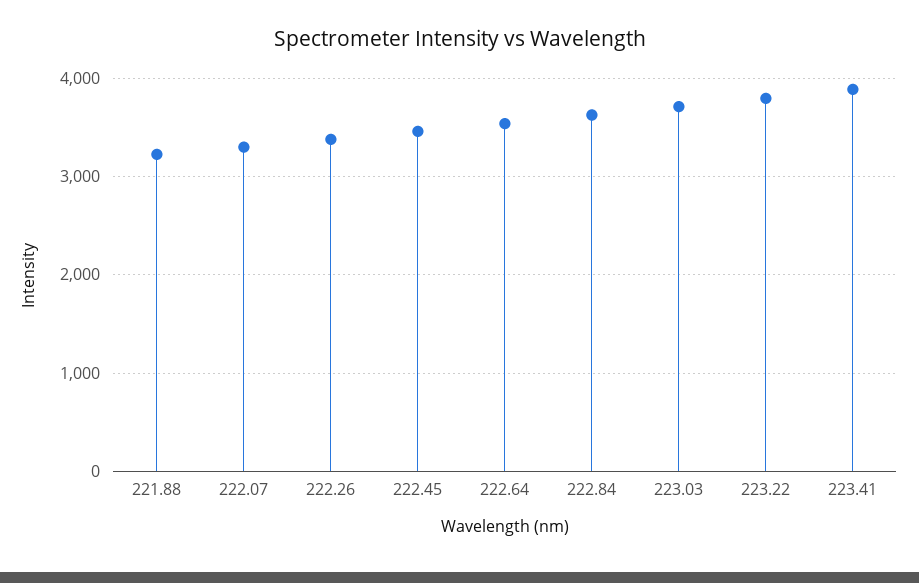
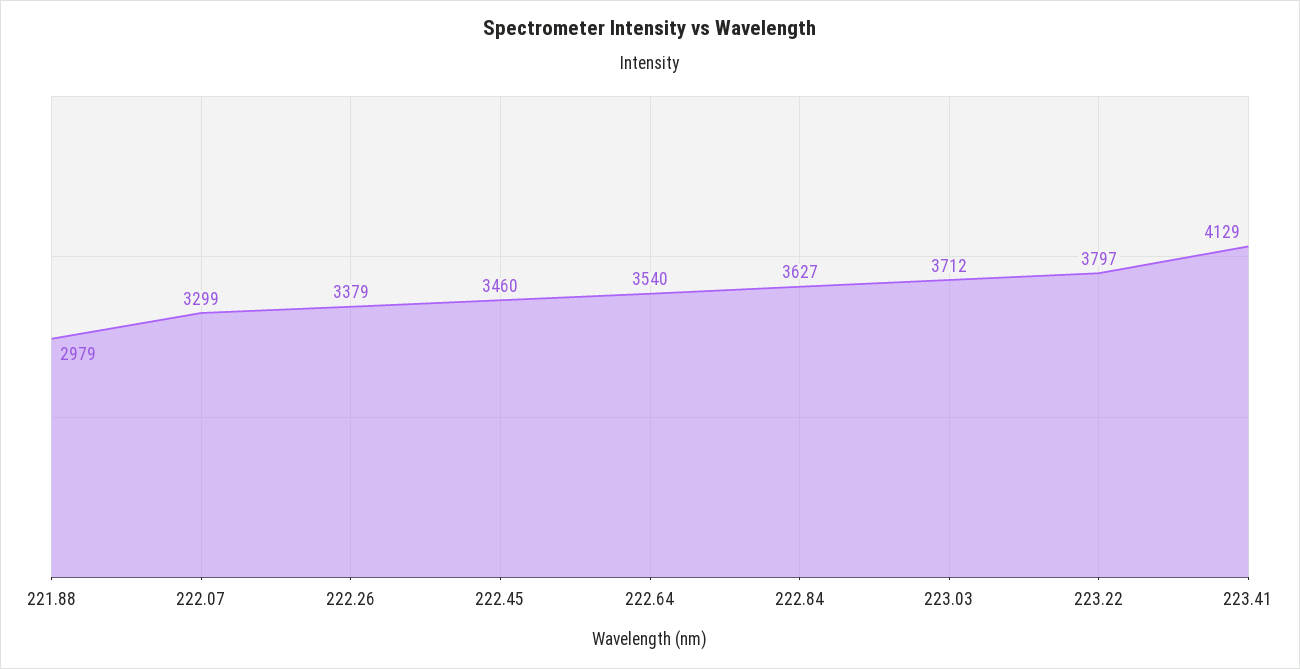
221.88: 3200 -> 2979
223.41: 3900 -> 4129

